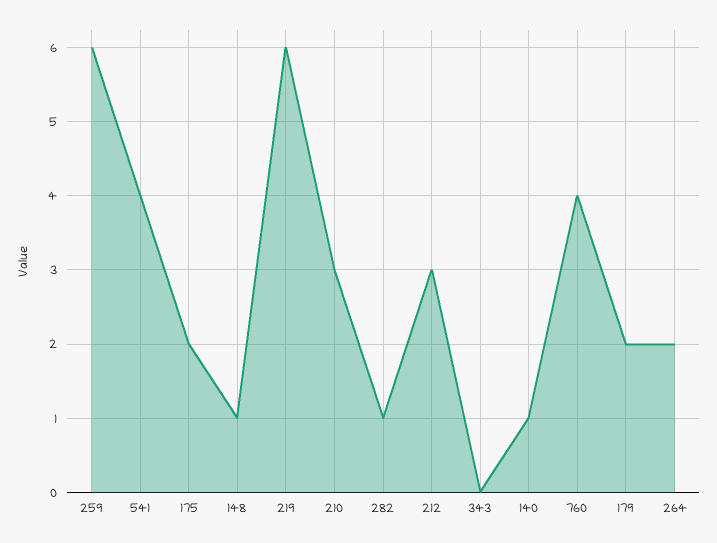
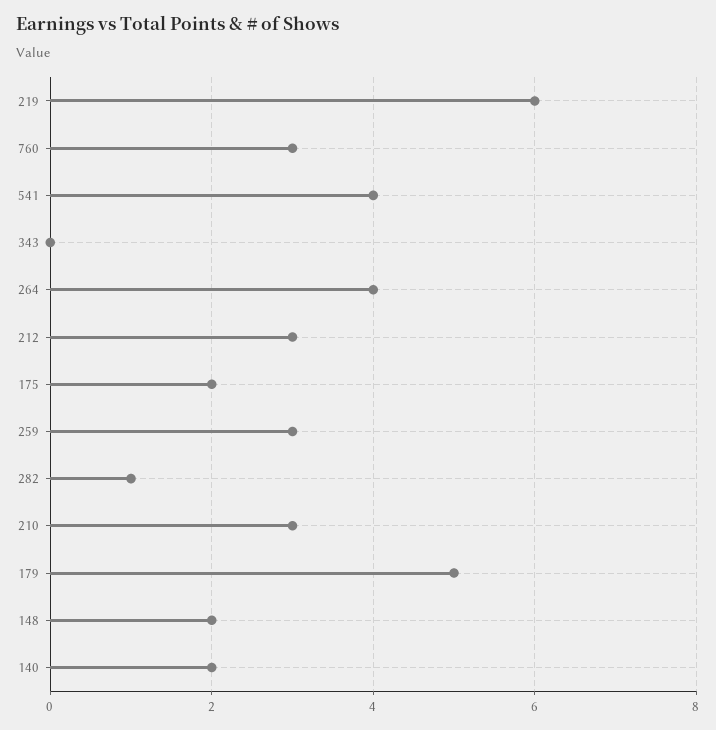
259: 6 -> 3
148: 1 -> 2
140: 1 -> 2
760: 4 -> 3
179: 2 -> 5
264: 2 -> 4

